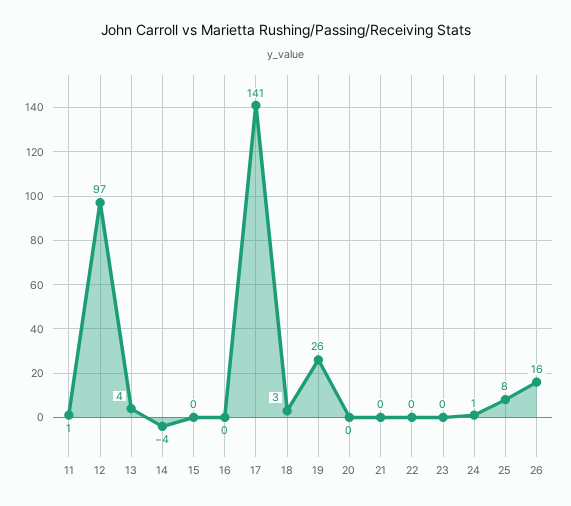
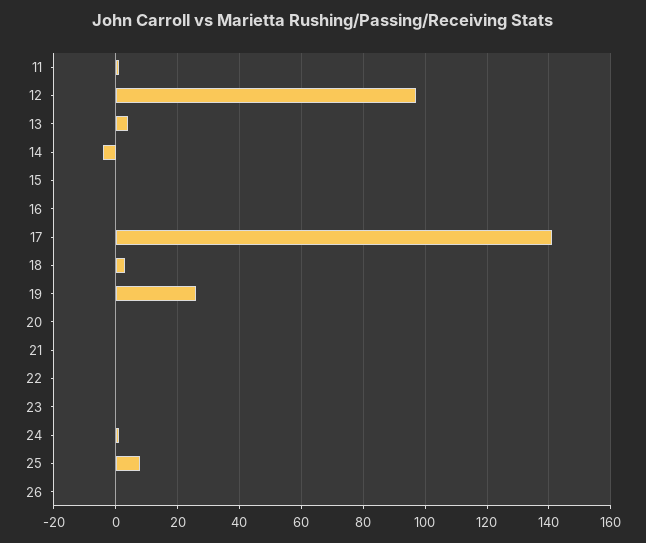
26: 16 -> 0

